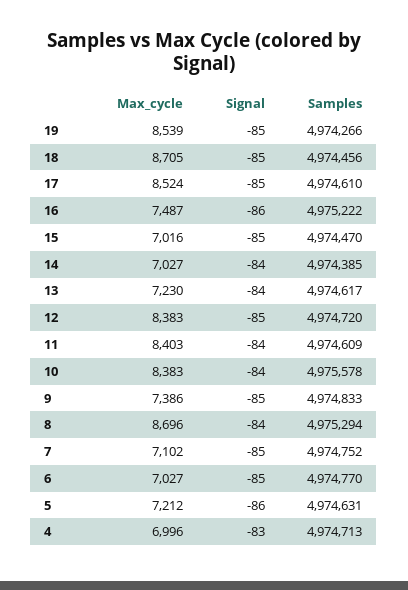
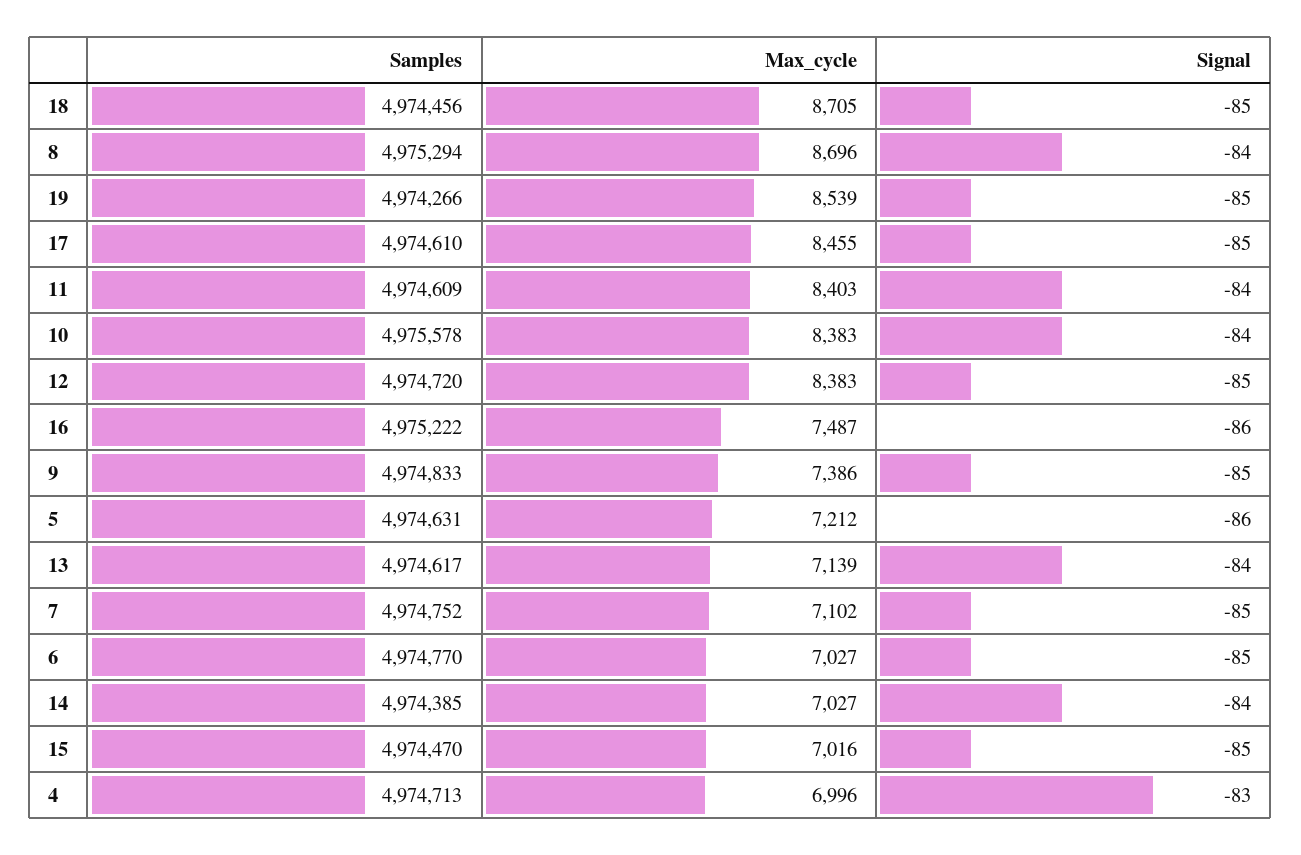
Max_cycle, 17: 8524 -> 8455
Max_cycle, 13: 7230 -> 7139

